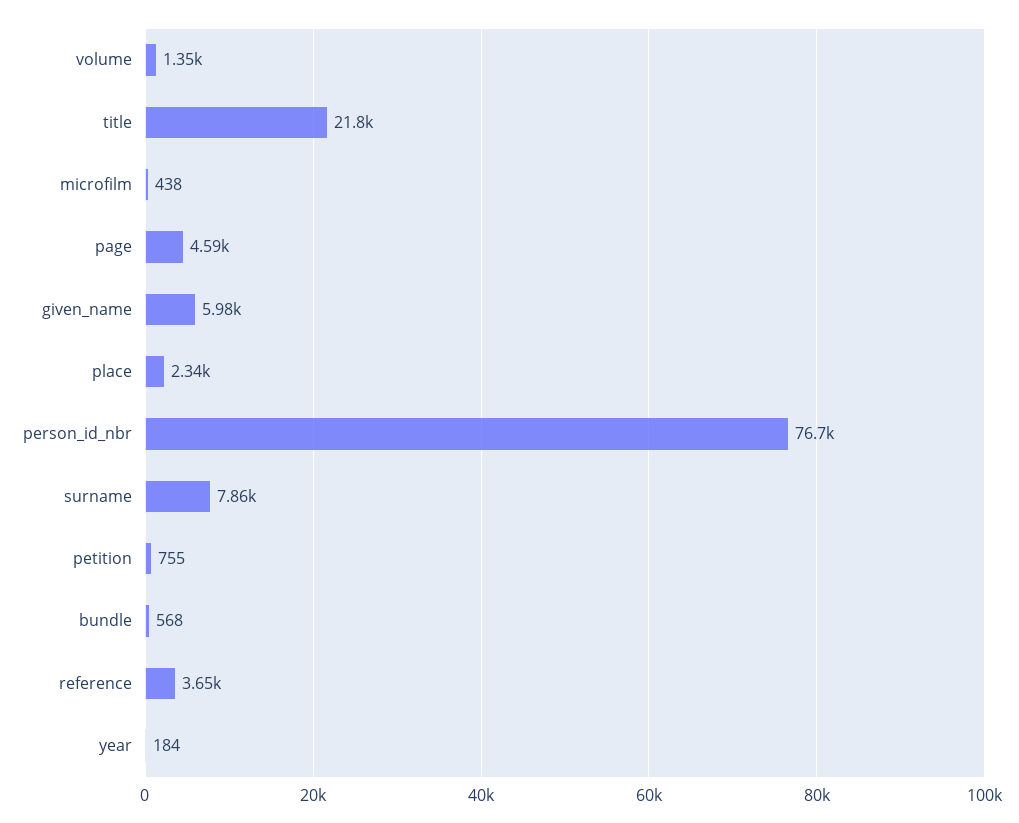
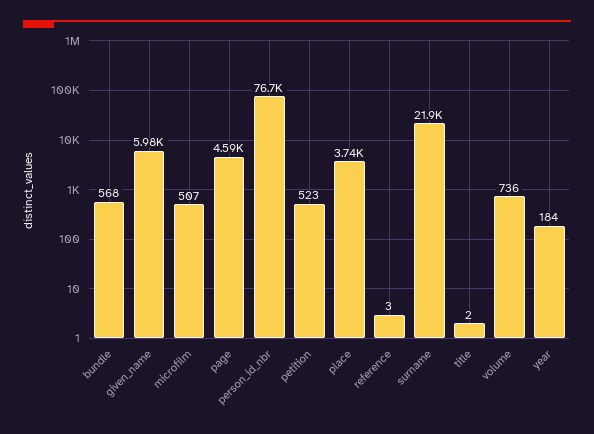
volume: 1350 -> 736
title: 21800 -> 2
microfilm: 438 -> 507
place: 2340 -> 3740
surname: 7860 -> 21900
petition: 755 -> 523
reference: 3650 -> 3

